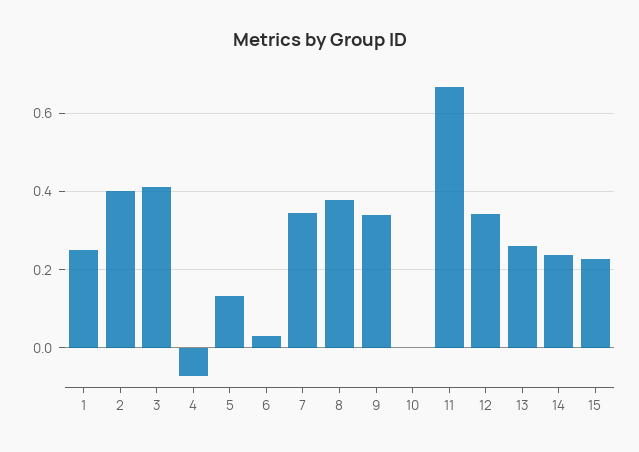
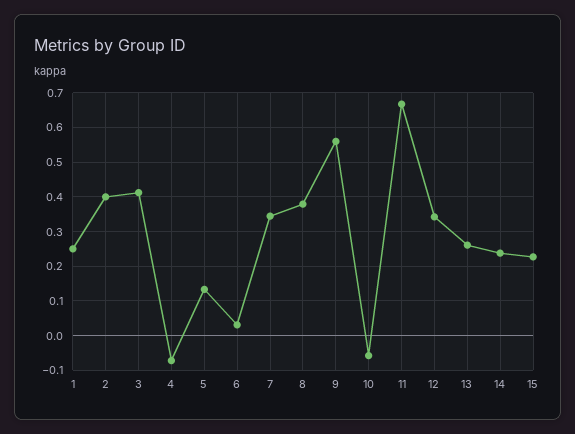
9: 0.34 -> 0.56
10: 0 -> -0.06

